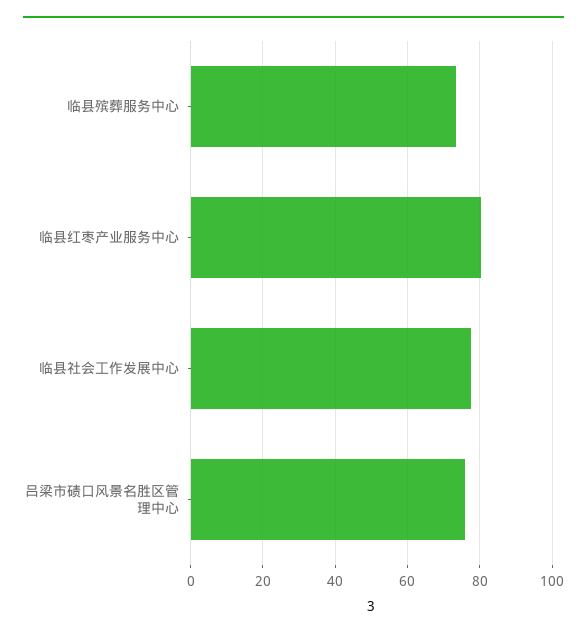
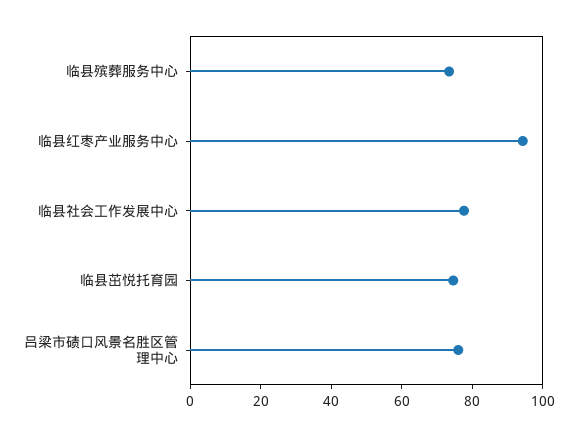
临县红枣产业服务中心: 80 -> 95
临县茁悦托育园: none -> 75

